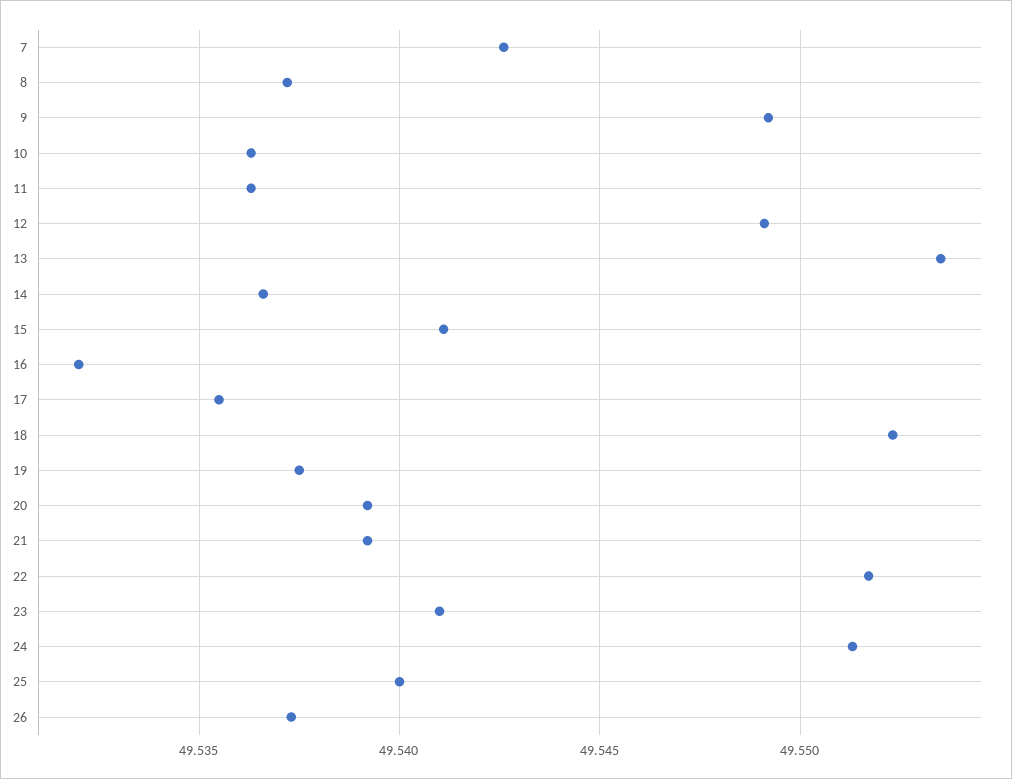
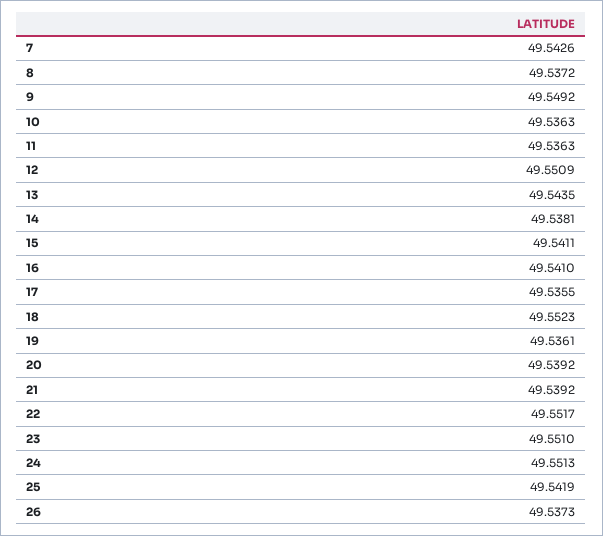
12: 49.549 -> 49.5509
13: 49.5535 -> 49.5435
14: 49.5365 -> 49.5381
16: 49.532 -> 49.541
19: 49.5375 -> 49.5361
23: 49.541 -> 49.551
25: 49.54 -> 49.5419

